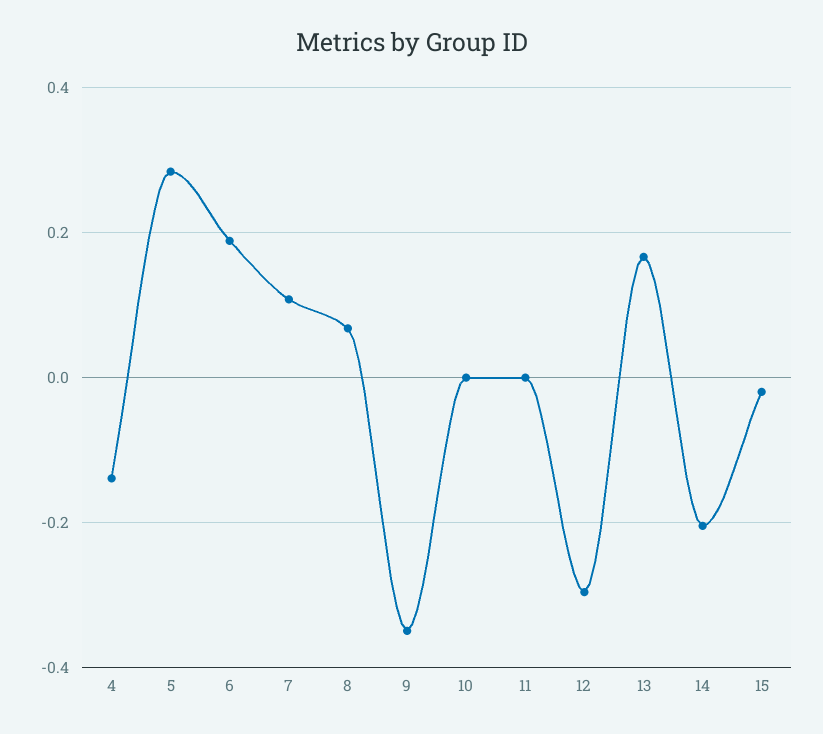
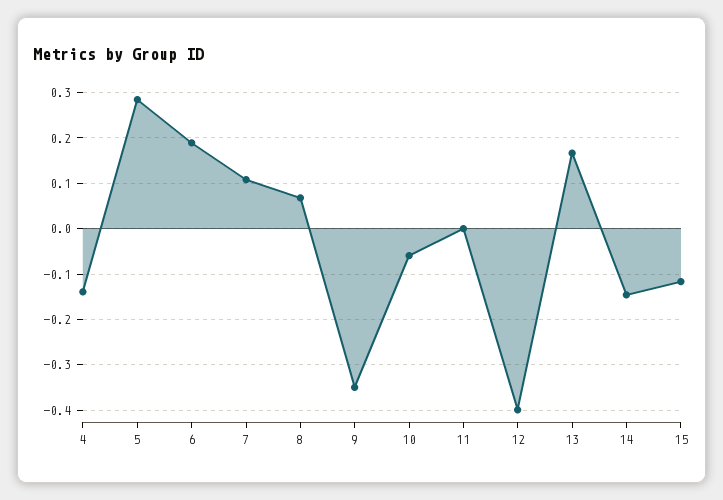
10: 0 -> -0.06
12: -0.3 -> -0.4
14: -0.2 -> -0.14
15: -0.02 -> -0.12

